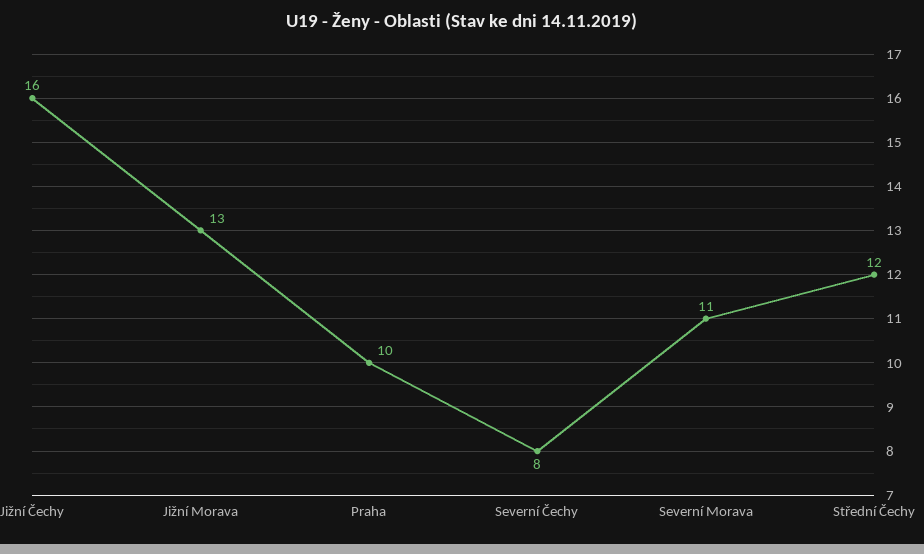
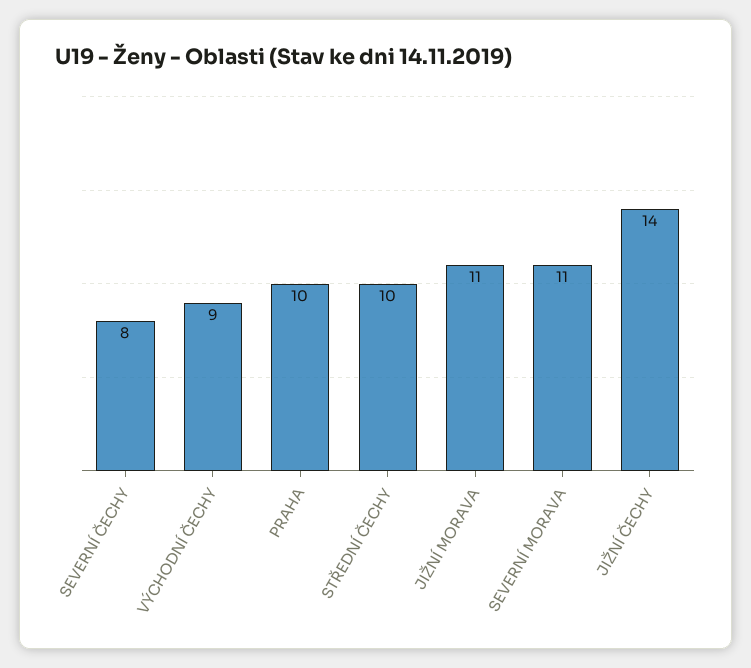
Jižní Čechy: 16 -> 14
Jižní Morava: 13 -> 11
Střední Čechy: 12 -> 10
VÝCHODNÍ ČECHY: none -> 9

